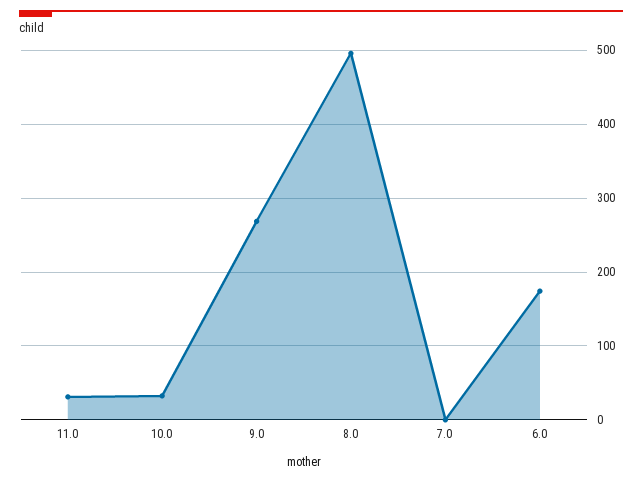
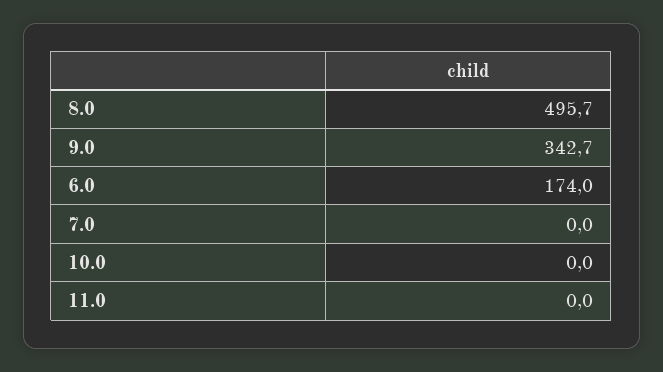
11.0: 30 -> 0
10.0: 30 -> 0
9.0: 270 -> 342.7

